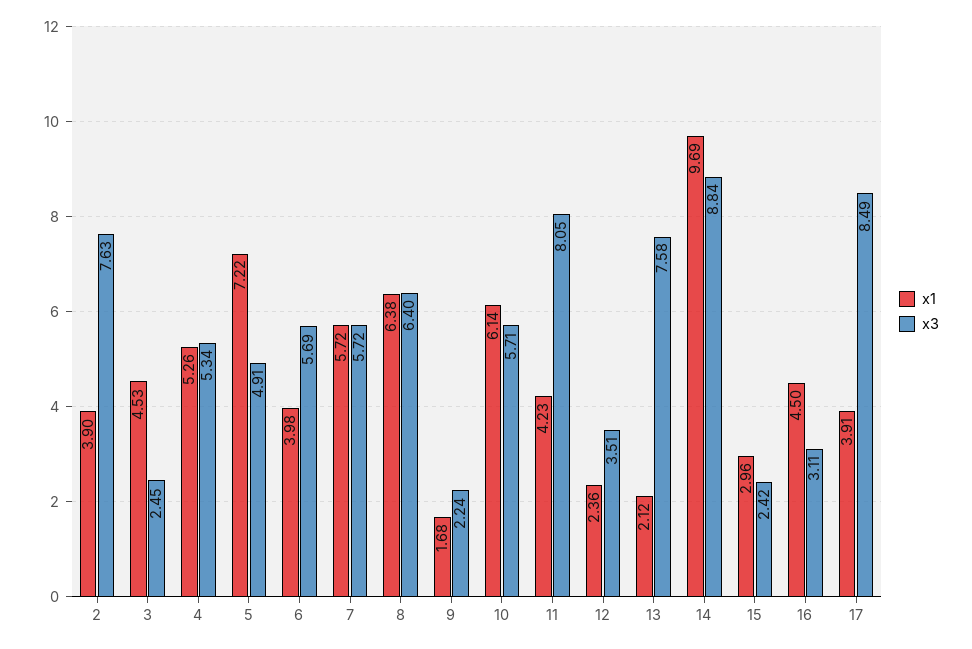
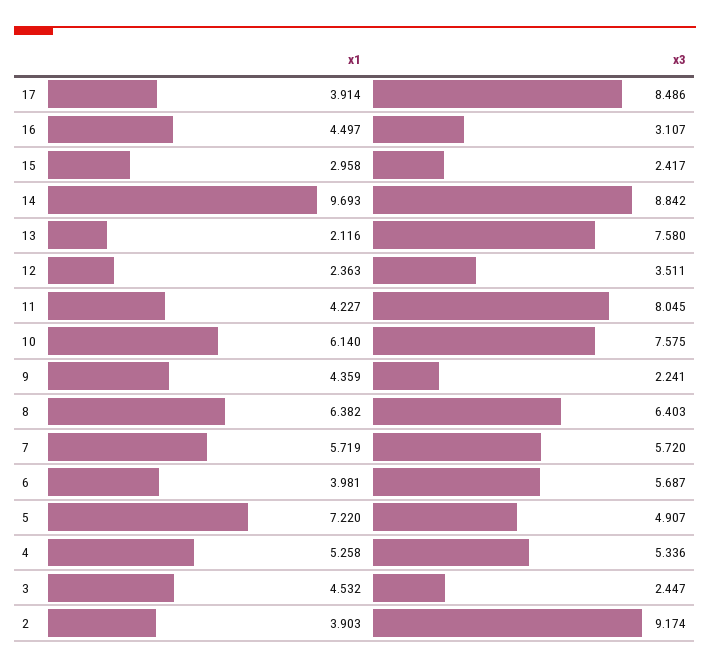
x3, 2: 7.63 -> 9.174
x1, 9: 1.68 -> 4.359
x3, 10: 5.71 -> 7.575

